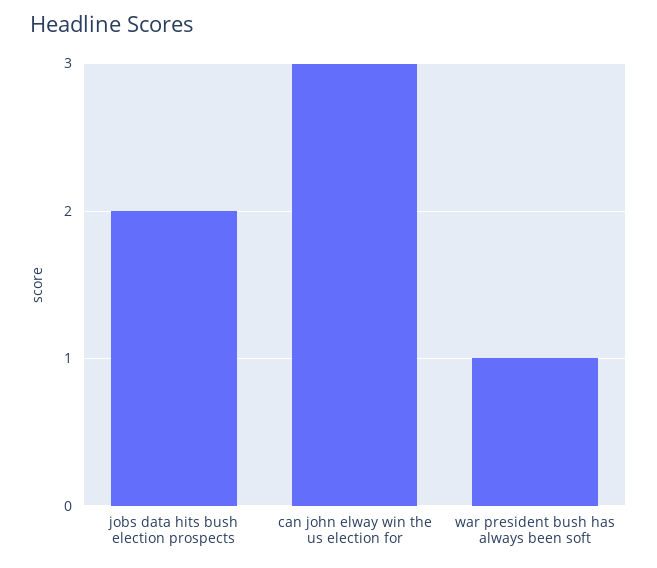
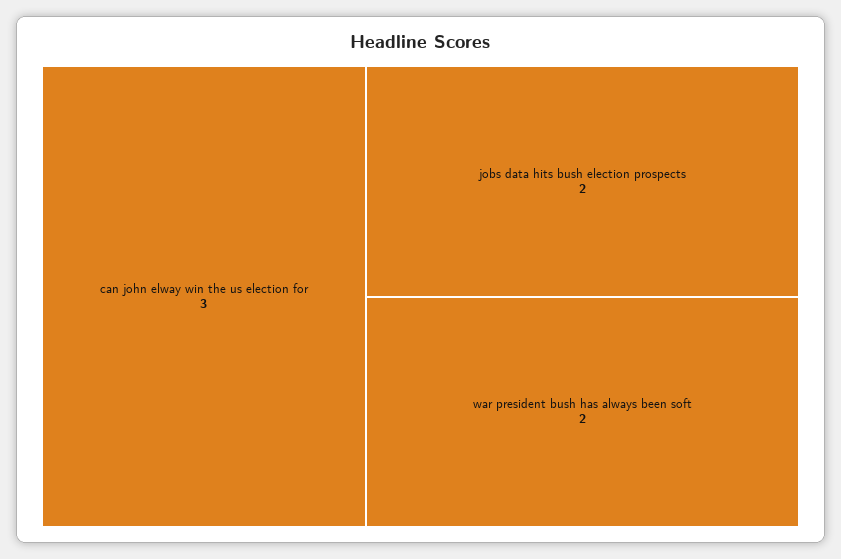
war president bush has always been soft: 1 -> 2

